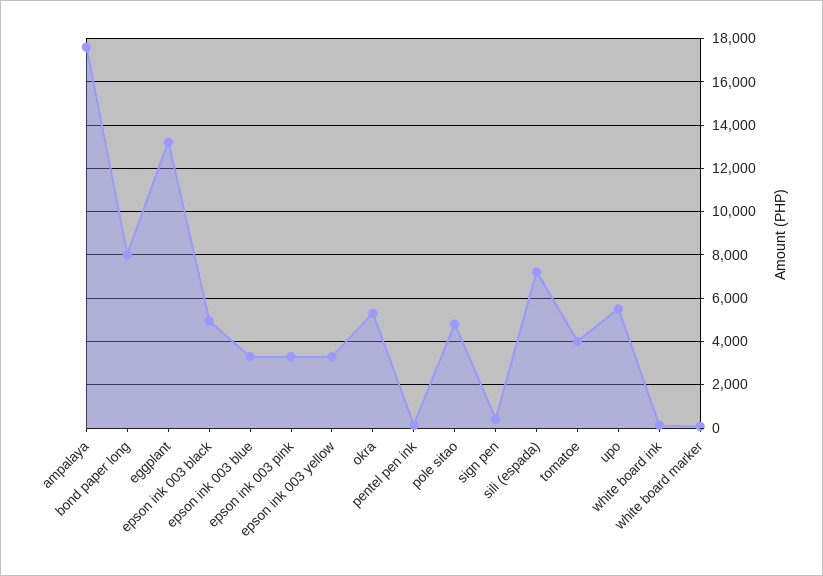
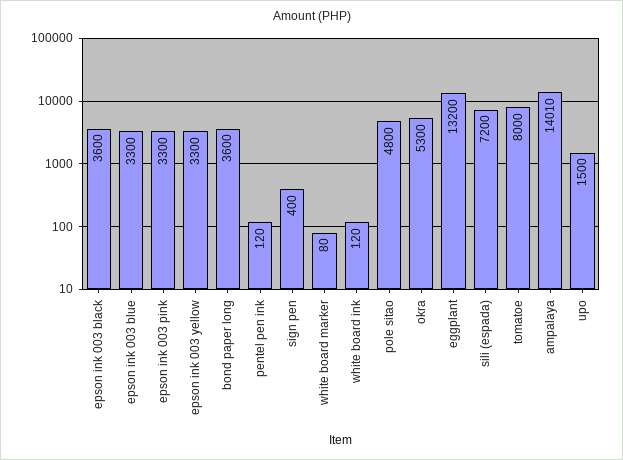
ampalaya: 17500 -> 14010
bond paper long: 8000 -> 3600
epson ink 003 black: 5000 -> 3600
tomatoe: 4000 -> 8000
upo: 5500 -> 1500

